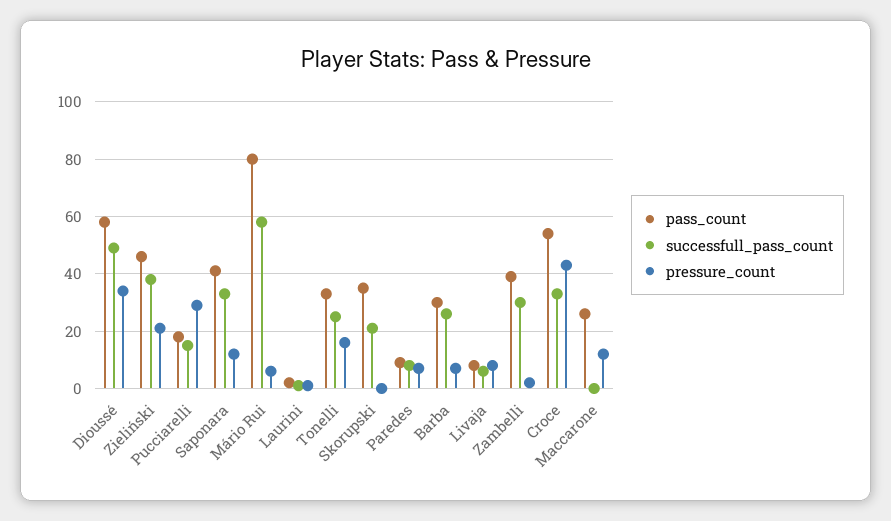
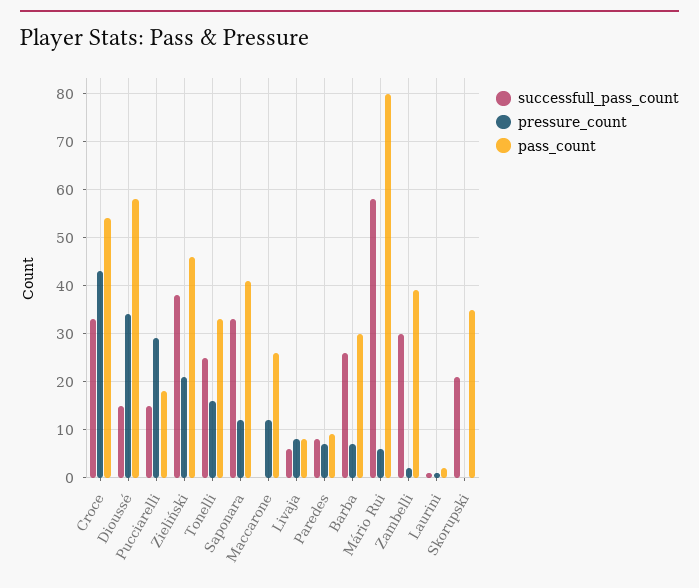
successfull_pass_count, Dioussé: 50 -> 15

